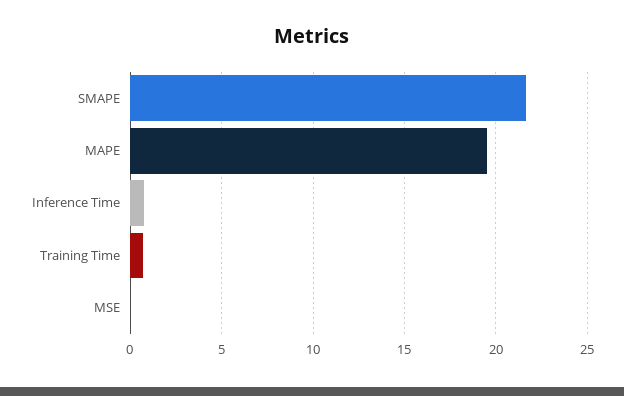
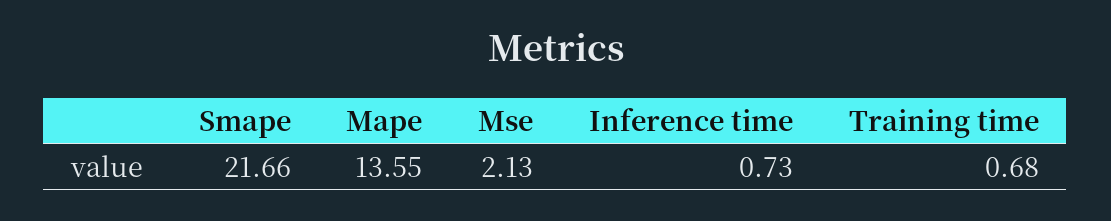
MAPE: 19.5 -> 13.55
MSE: 0 -> 2.13

